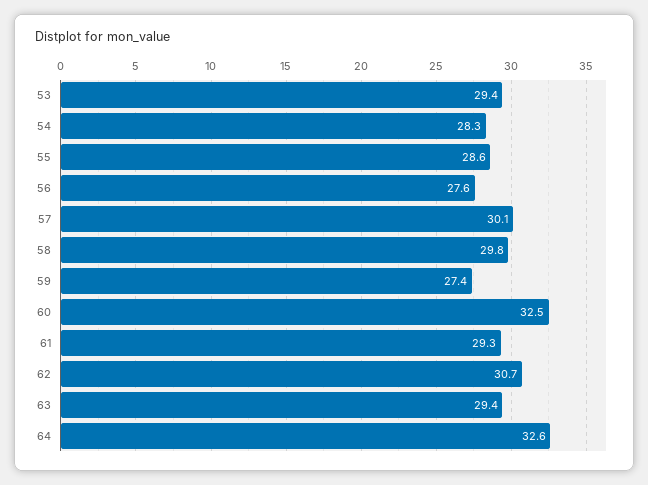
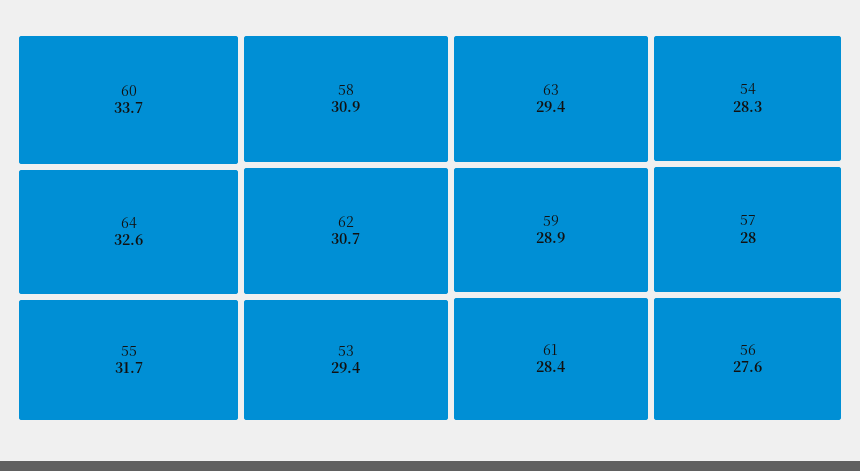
55: 28.6 -> 31.7
57: 30.1 -> 28
58: 29.8 -> 30.9
59: 27.4 -> 28.9
60: 32.5 -> 33.7
61: 29.3 -> 28.4

